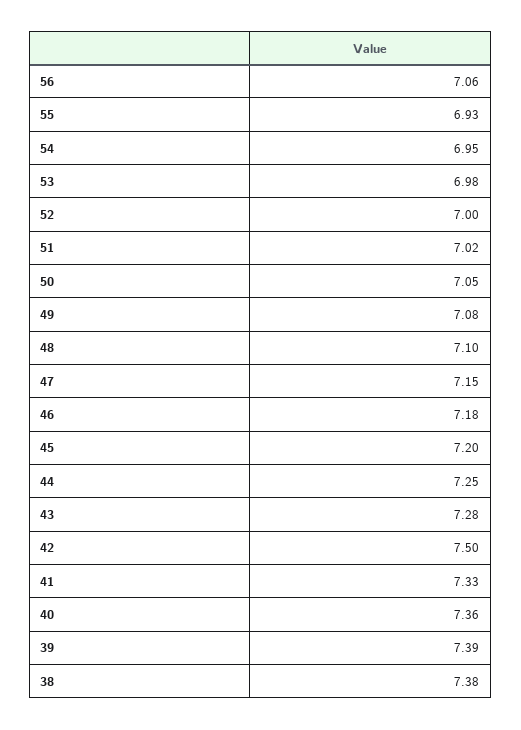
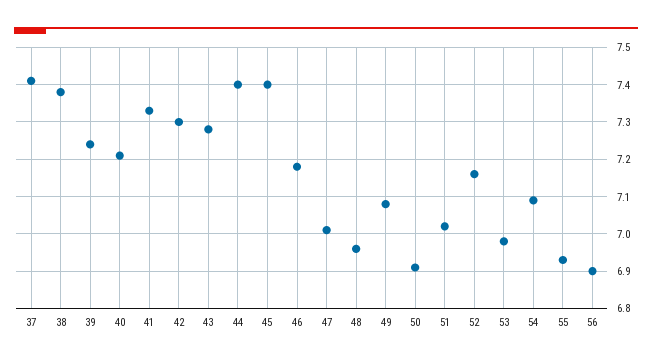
56: 7.06 -> 6.9
54: 6.95 -> 7.1
52: 7 -> 7.15
50: 7.05 -> 6.9
48: 7.1 -> 6.95
47: 7.15 -> 7
45: 7.2 -> 7.4
44: 7.25 -> 7.4
42: 7.5 -> 7.3
40: 7.36 -> 7.2
39: 7.39 -> 7.25
37: none -> 7.4

